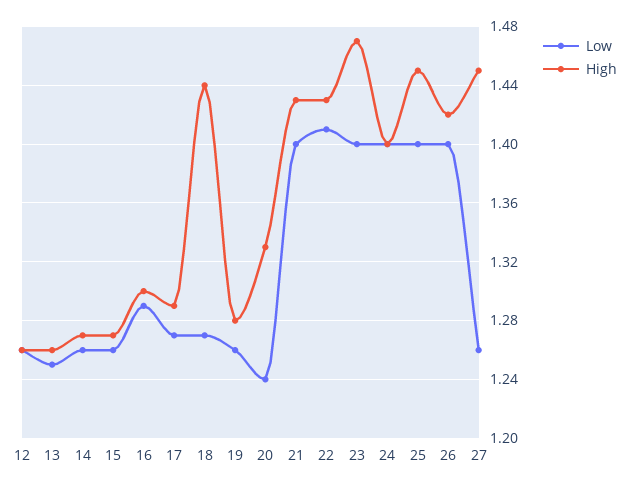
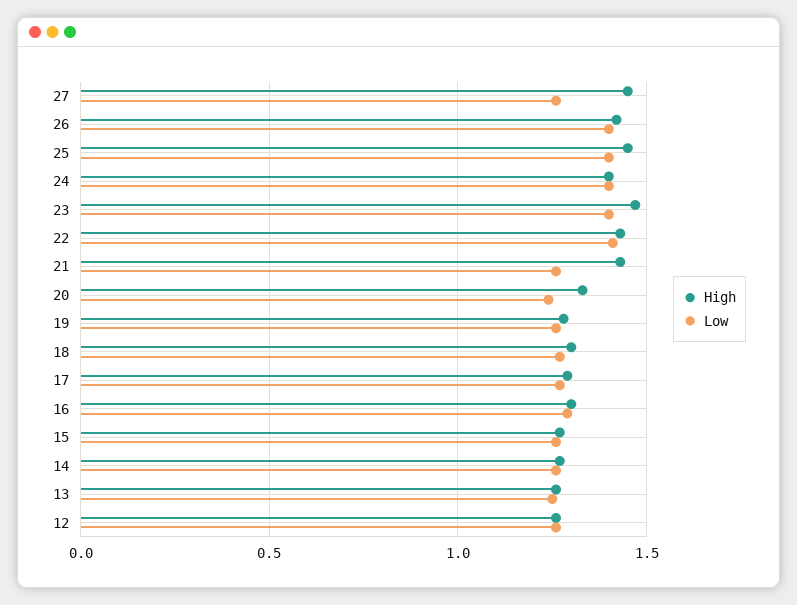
High, 18: 1.44 -> 1.3
Low, 21: 1.4 -> 1.25

